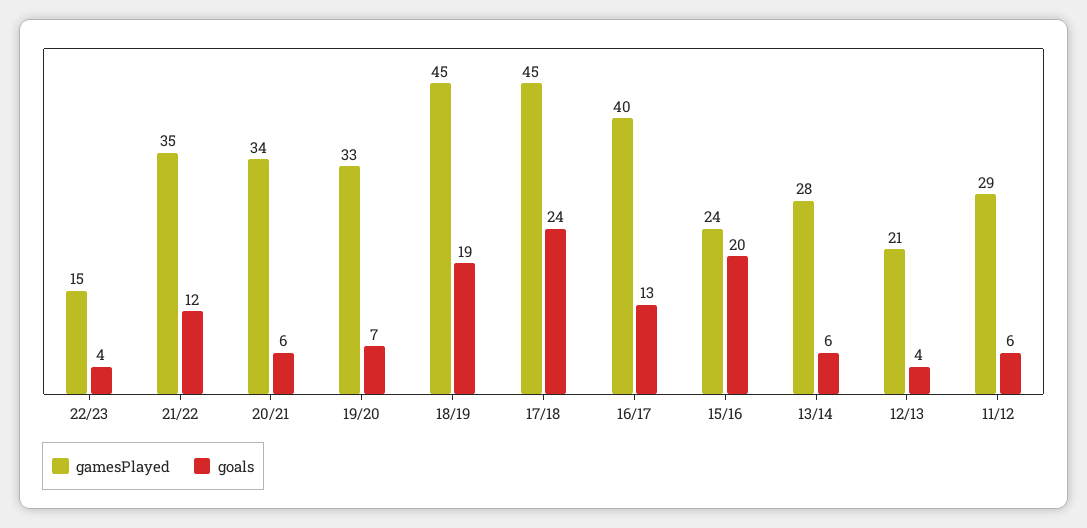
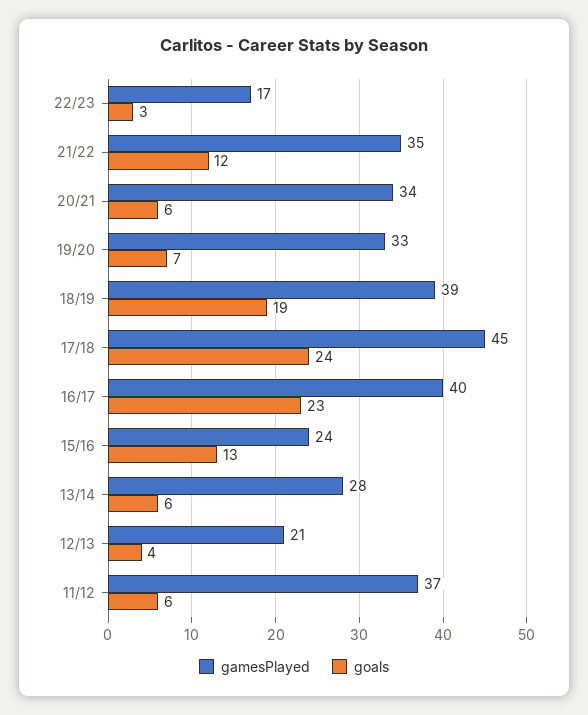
gamesPlayed, 22/23: 15 -> 17
goals, 22/23: 4 -> 3
gamesPlayed, 18/19: 45 -> 39
goals, 16/17: 13 -> 23
goals, 15/16: 20 -> 13
gamesPlayed, 11/12: 29 -> 37

